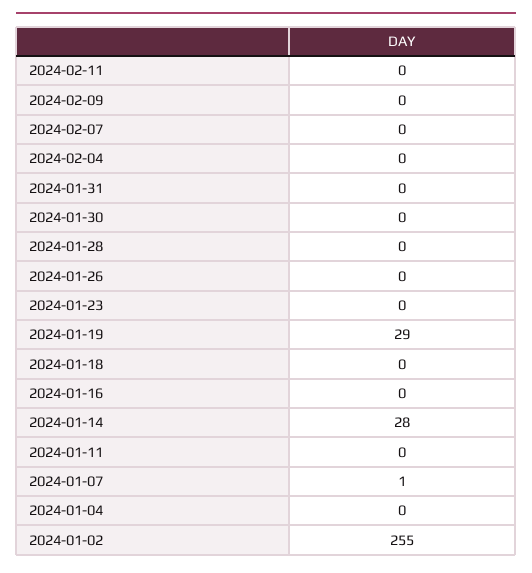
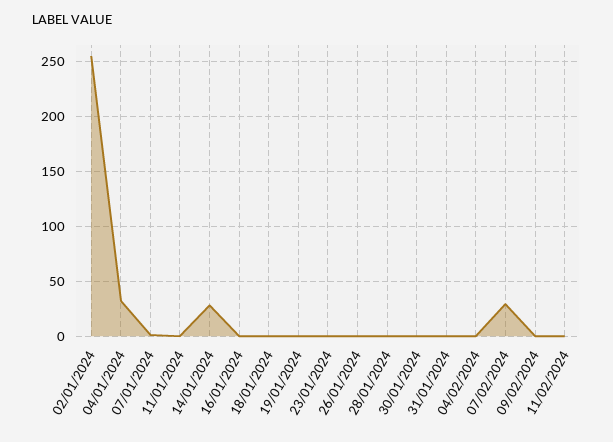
2024-02-07: 0 -> 30
2024-01-19: 29 -> 0
2024-01-04: 0 -> 30

